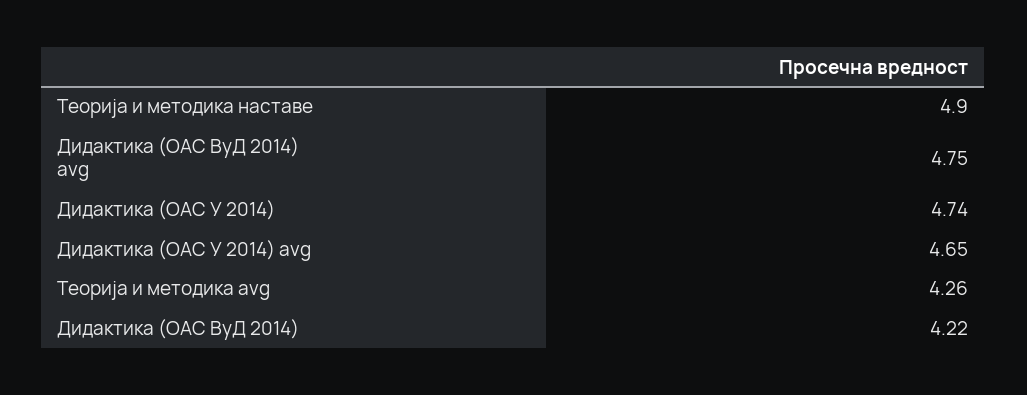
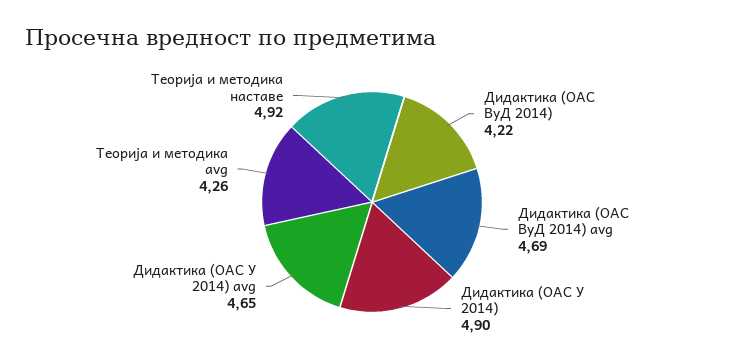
Теорија и методика наставе: 4.9 -> 4.92
Дидактика (ОАС ВуД 2014) avg: 4.75 -> 4.69
Дидактика (ОАС У 2014): 4.74 -> 4.9

